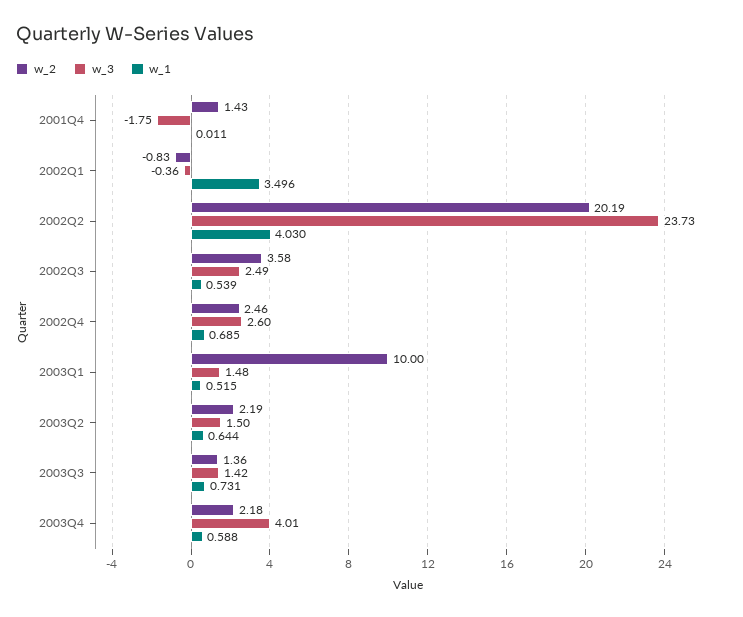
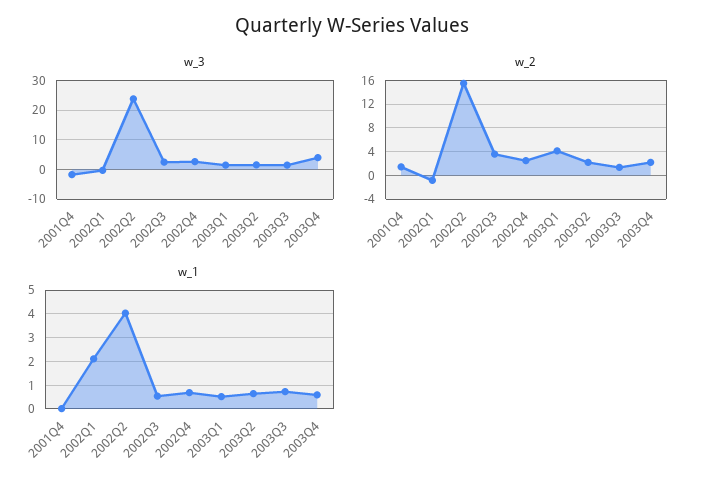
w_1, 2002Q1: 3.496 -> 2
w_2, 2002Q2: 20.19 -> 16
w_2, 2003Q1: 10 -> 4

